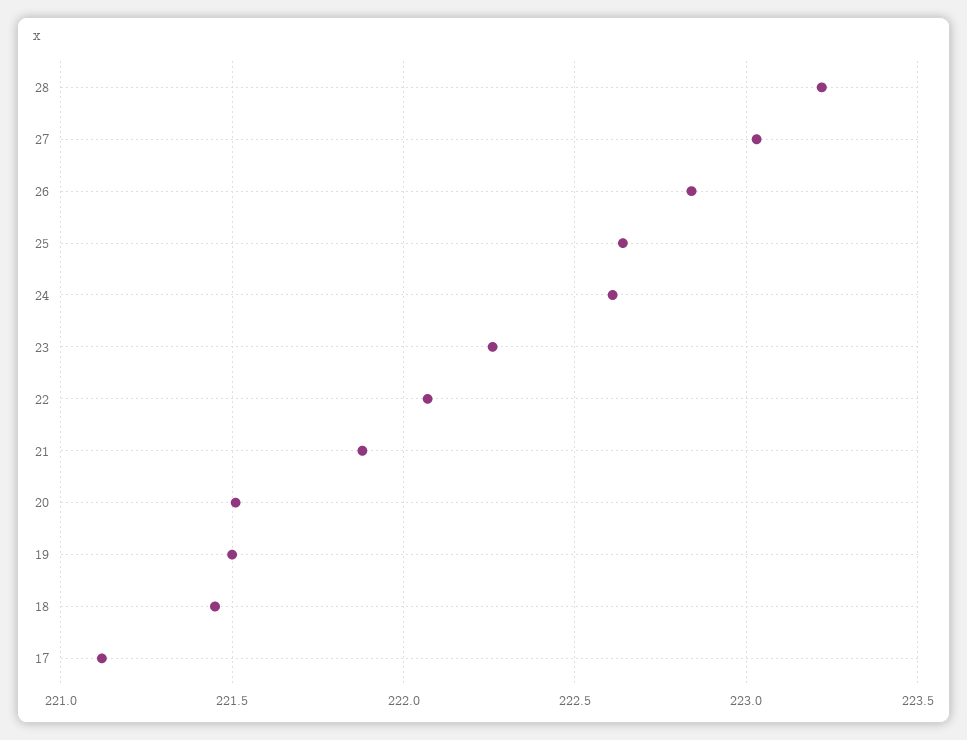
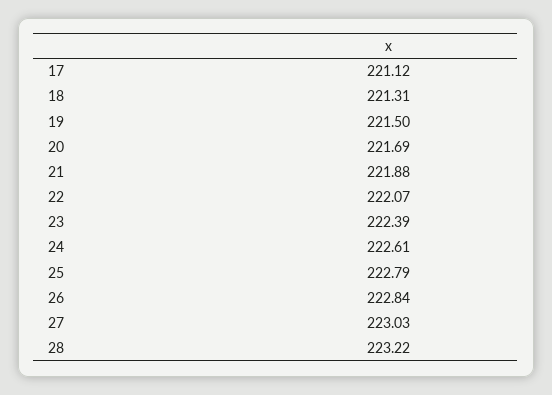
25: 222.65 -> 222.79
23: 222.25 -> 222.39
20: 221.5 -> 221.69
18: 221.45 -> 221.31

